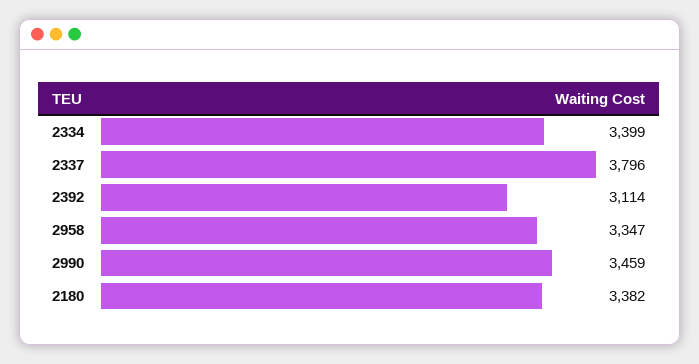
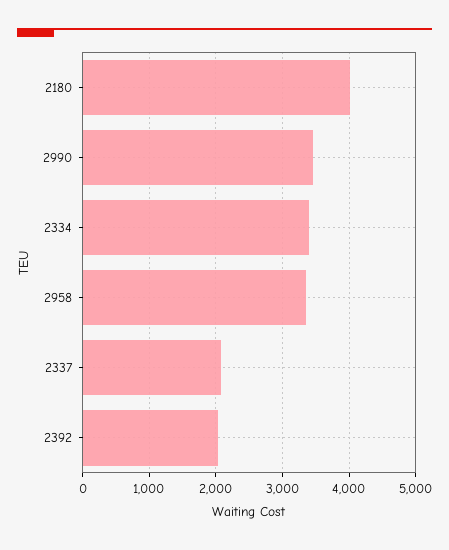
2337: 3796 -> 2100
2392: 3114 -> 2000
2180: 3382 -> 4000

